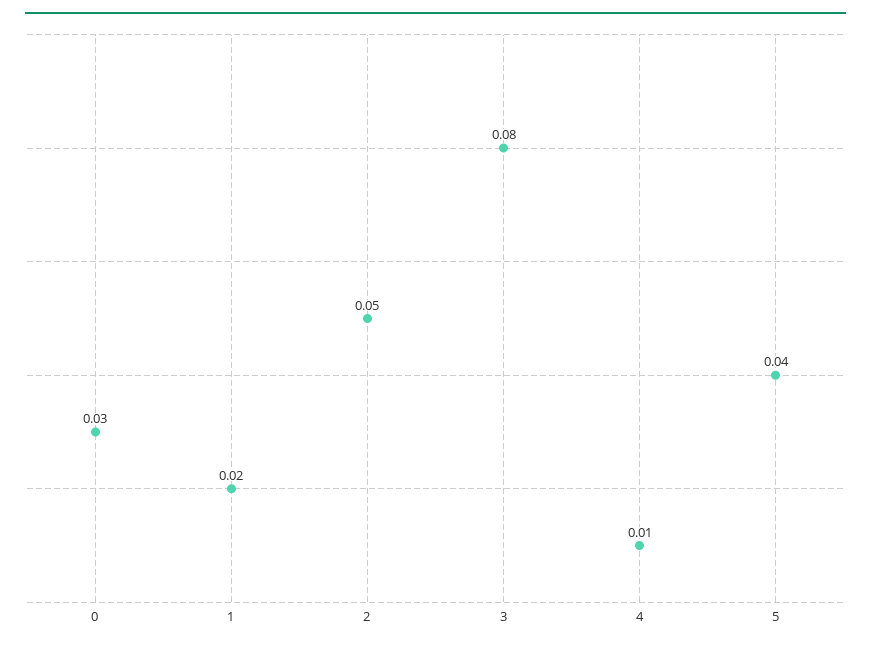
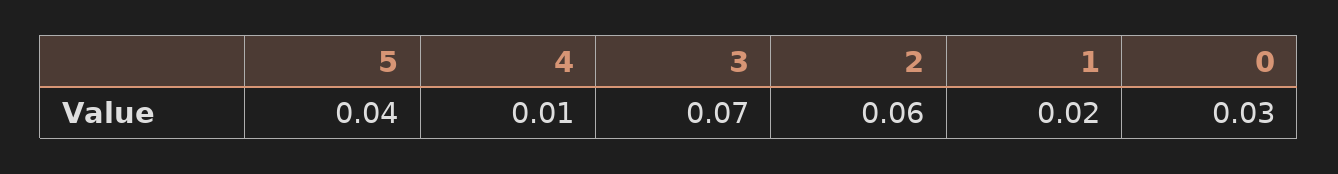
2: 0.05 -> 0.06
3: 0.08 -> 0.07

